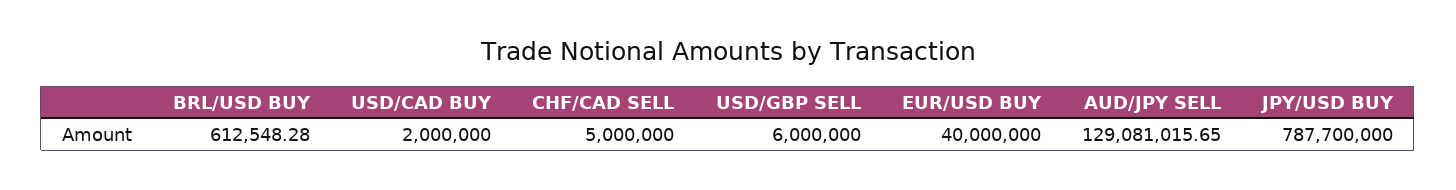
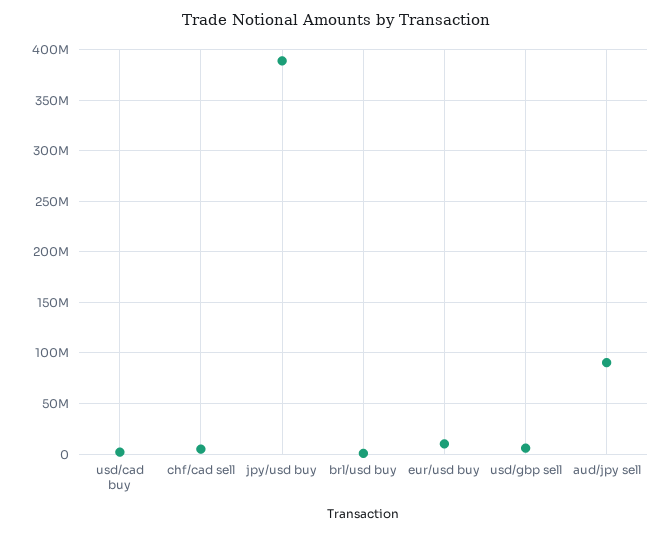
EUR/USD BUY: 40000000 -> 10000000
AUD/JPY SELL: 129081015.65 -> 90000000
JPY/USD BUY: 787700000 -> 390000000

